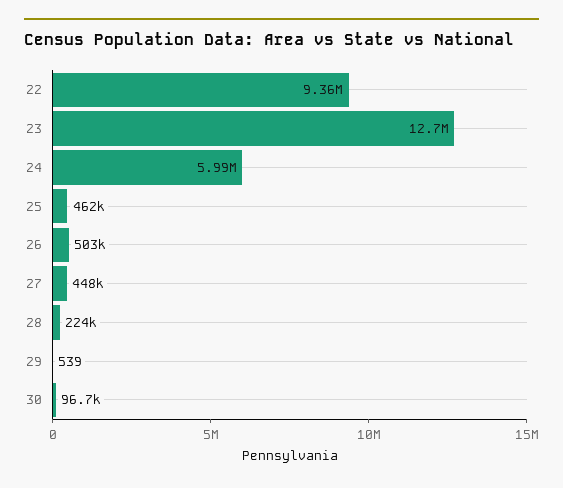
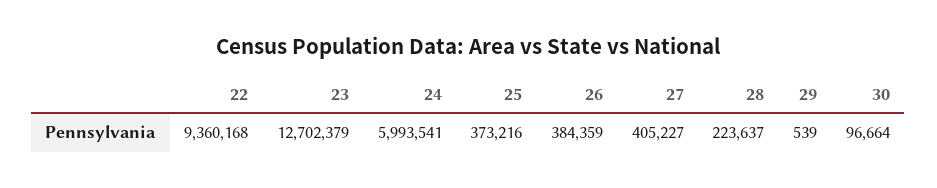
25: 462000 -> 373216
26: 503000 -> 384359
27: 448000 -> 405227

